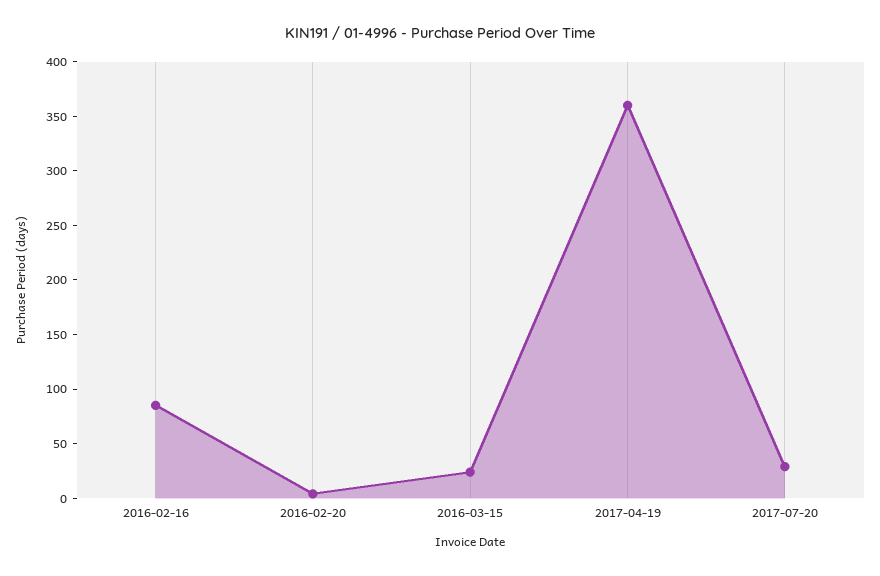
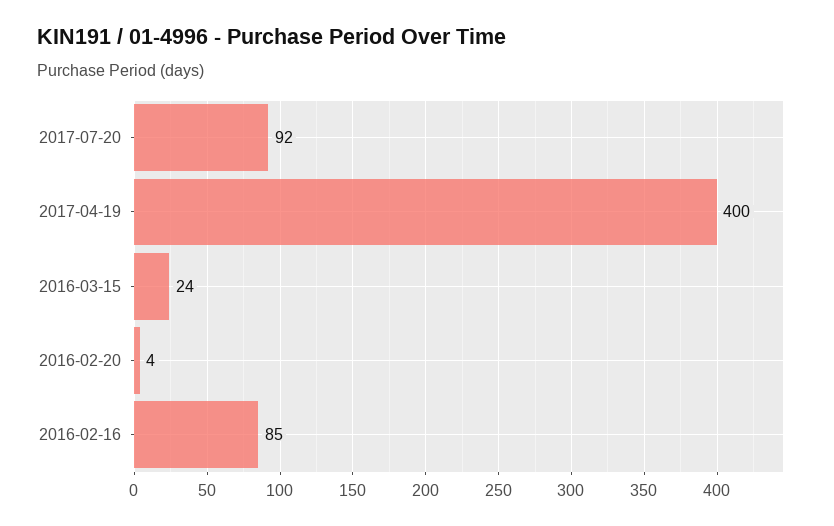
2017-04-19: 360 -> 400
2017-07-20: 30 -> 92

